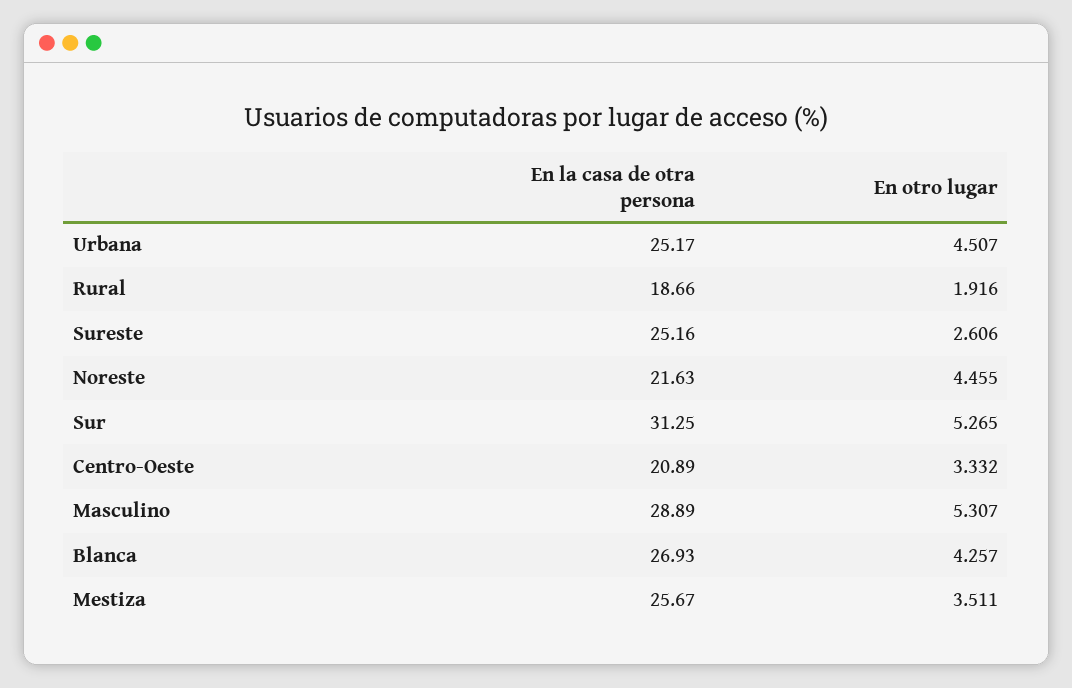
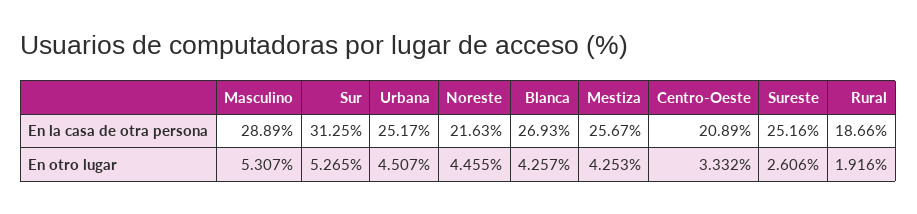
En otro lugar, Mestiza: 3.511 -> 4.253

